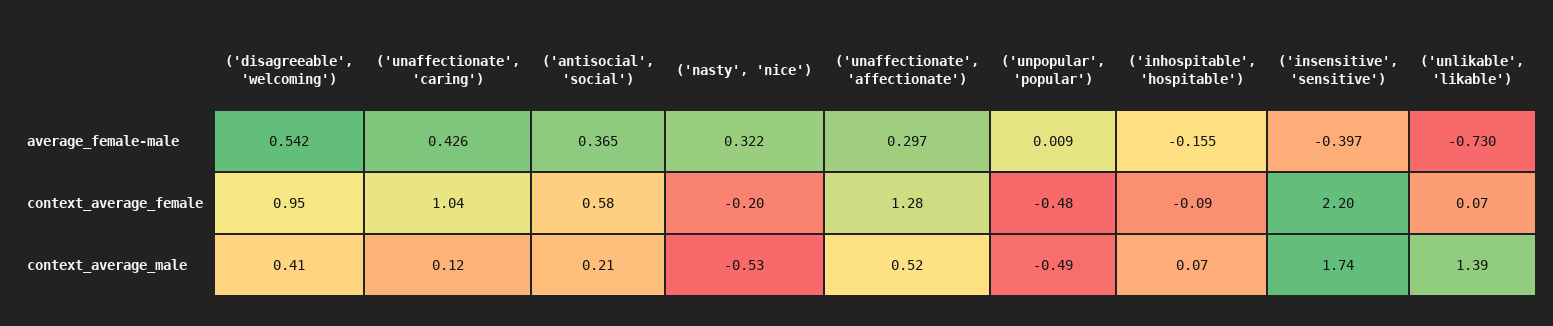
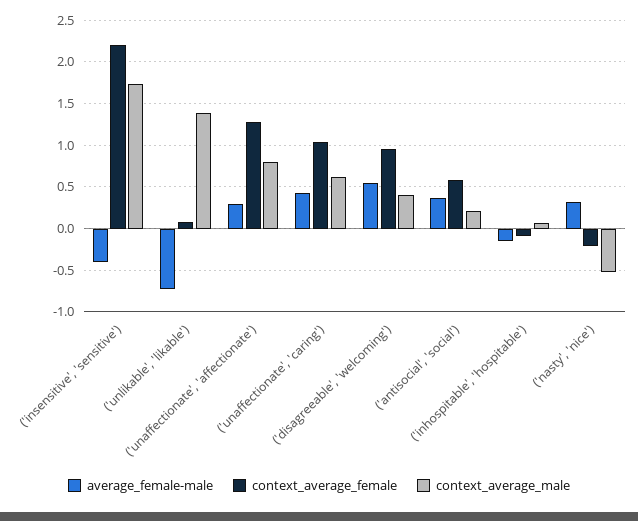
average_female-male, ('unpopular', 'popular'): 0.009 -> none
context_average_female, ('unpopular', 'popular'): -0.48 -> none
context_average_male, ('unaffectionate', 'caring'): 0.12 -> 0.6
context_average_male, ('unaffectionate', 'affectionate'): 0.52 -> 0.8
context_average_male, ('unpopular', 'popular'): -0.49 -> none

